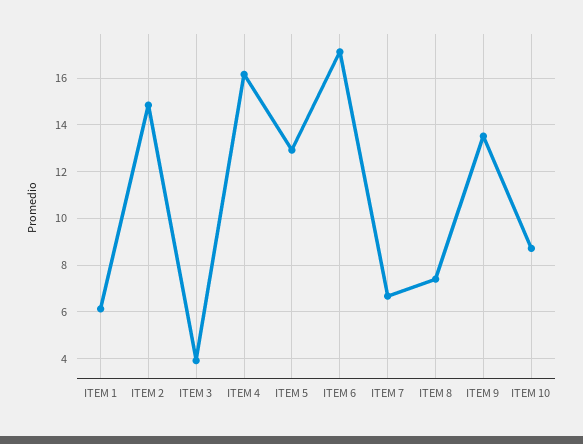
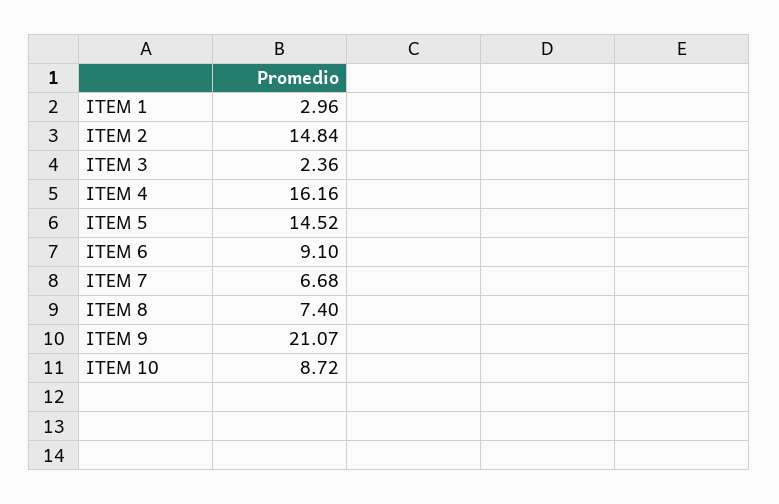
ITEM 1: 6 -> 2.96
ITEM 3: 4 -> 2.36
ITEM 5: 13 -> 14.52
ITEM 6: 17 -> 9.1
ITEM 9: 13.5 -> 21.07

